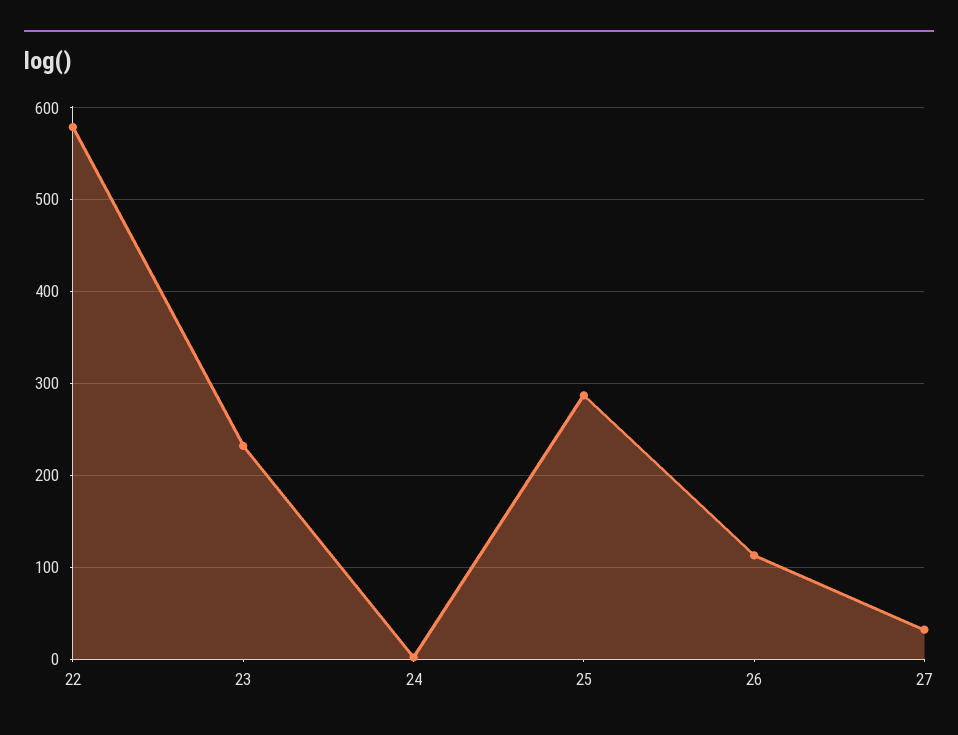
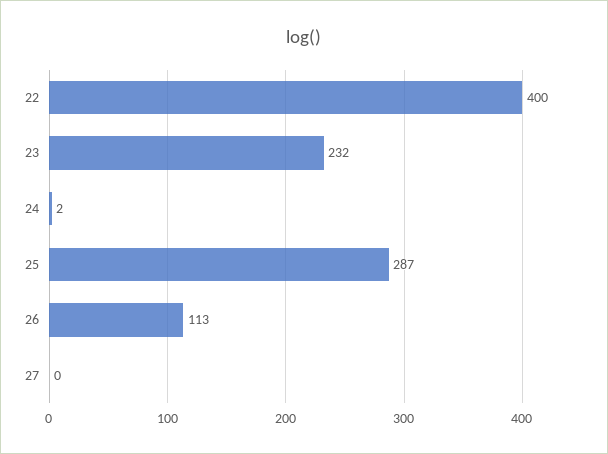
22: 580 -> 400
27: 30 -> 0

